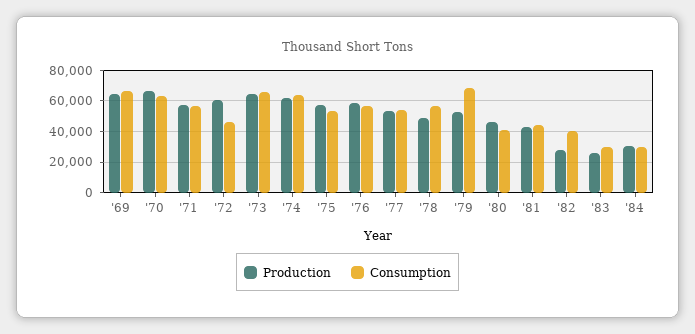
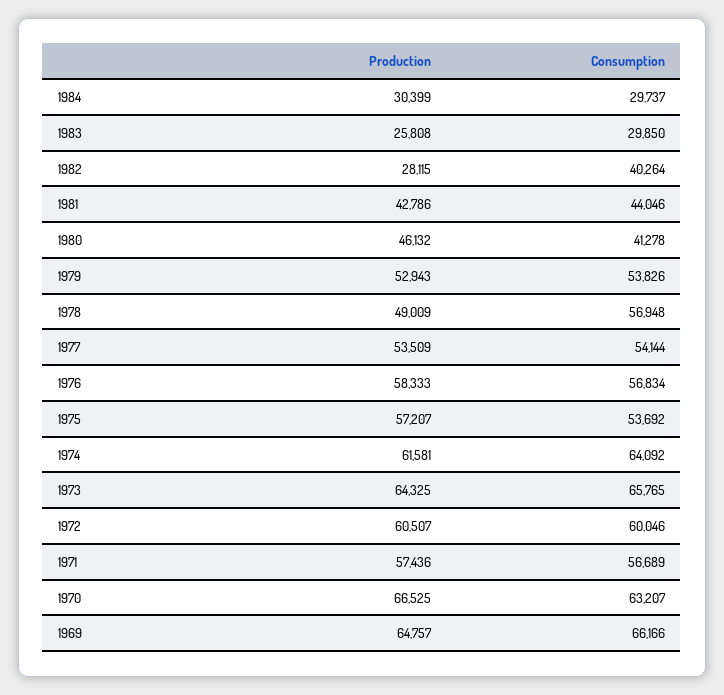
Consumption, '72: 45000 -> 60046
Consumption, '79: 70000 -> 53826

